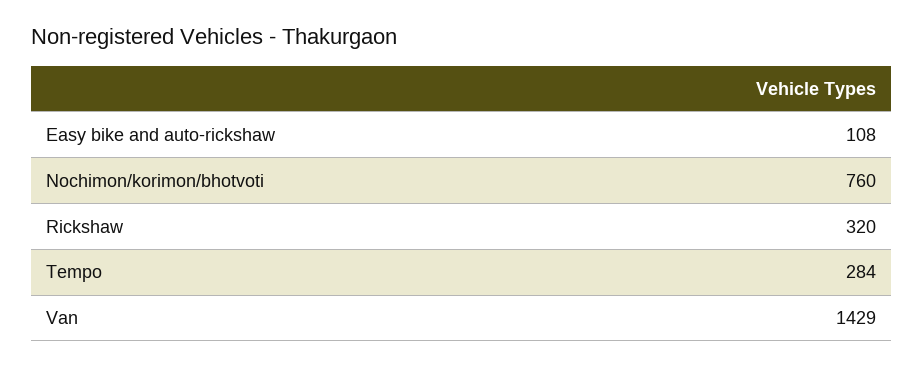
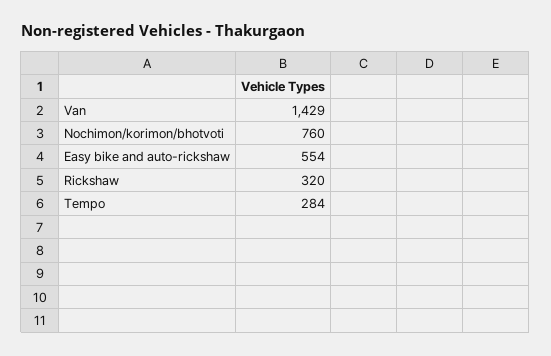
Easy bike and auto-rickshaw: 108 -> 554

